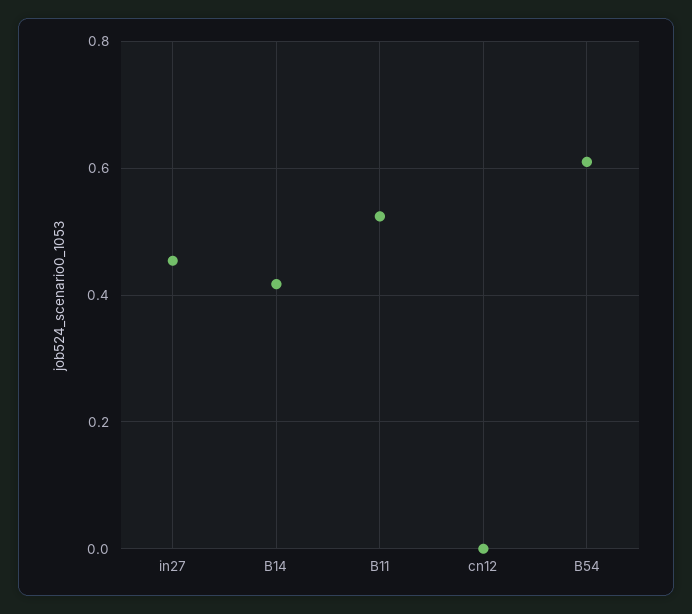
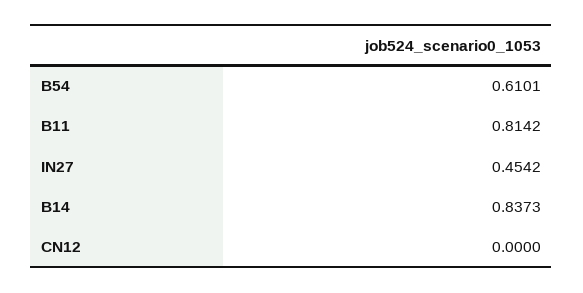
B14: 0.42 -> 0.8373
B11: 0.52 -> 0.8142

